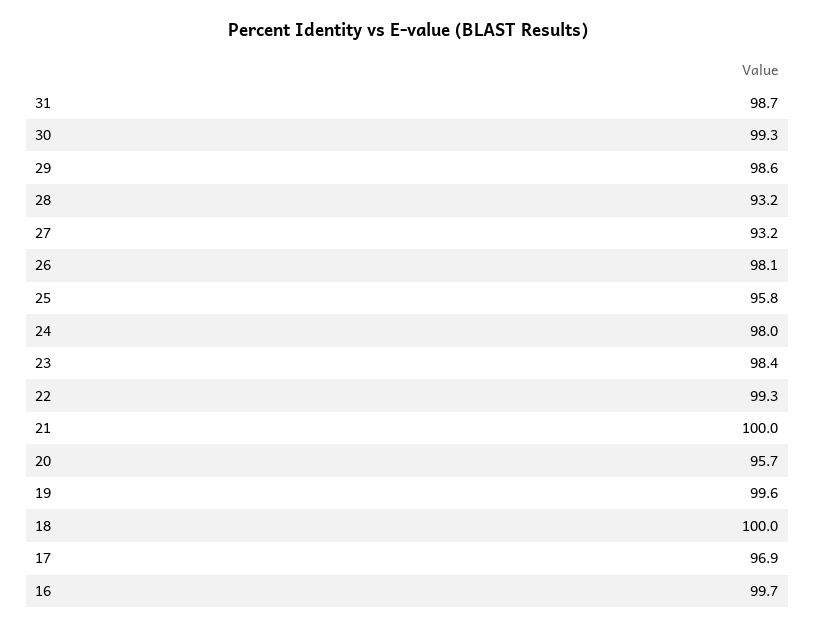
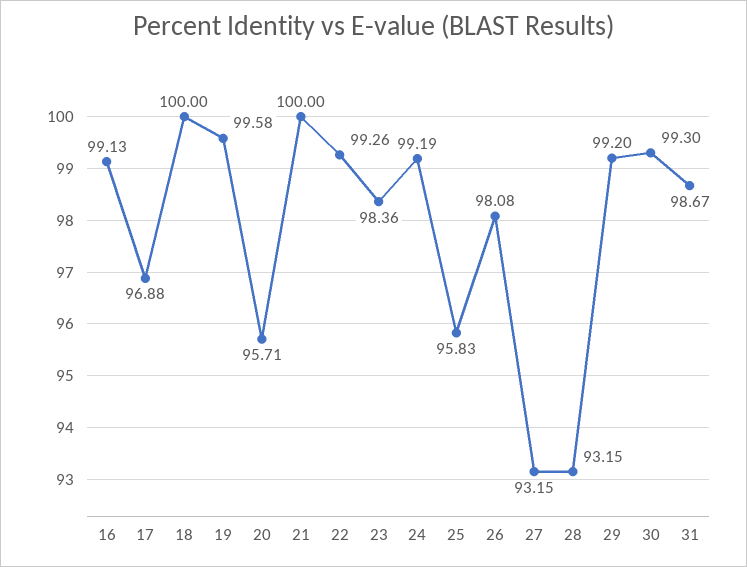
29: 98.6 -> 99.2
24: 98 -> 99.19
16: 99.7 -> 99.13

